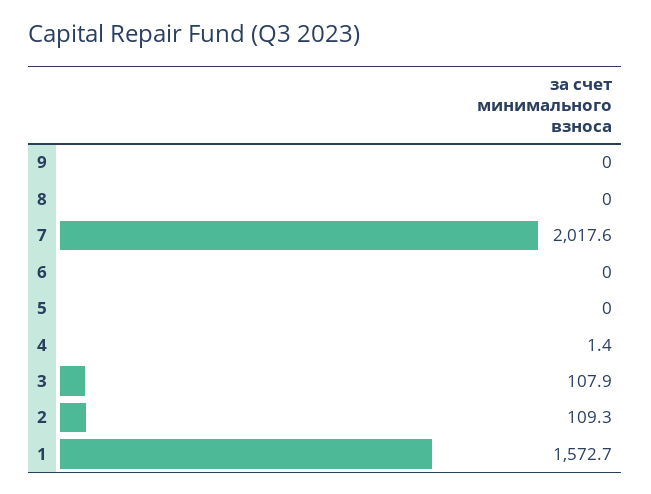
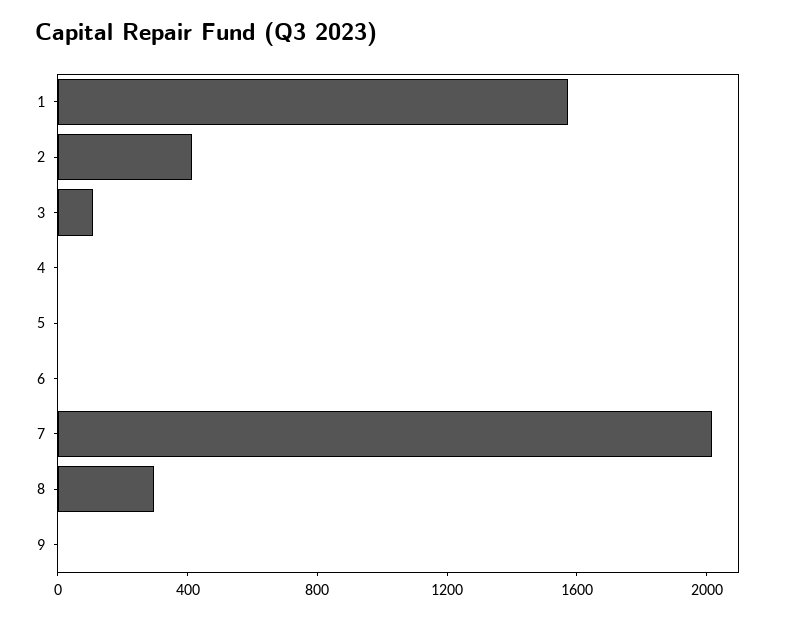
8: 0 -> 300
2: 109.3 -> 400

